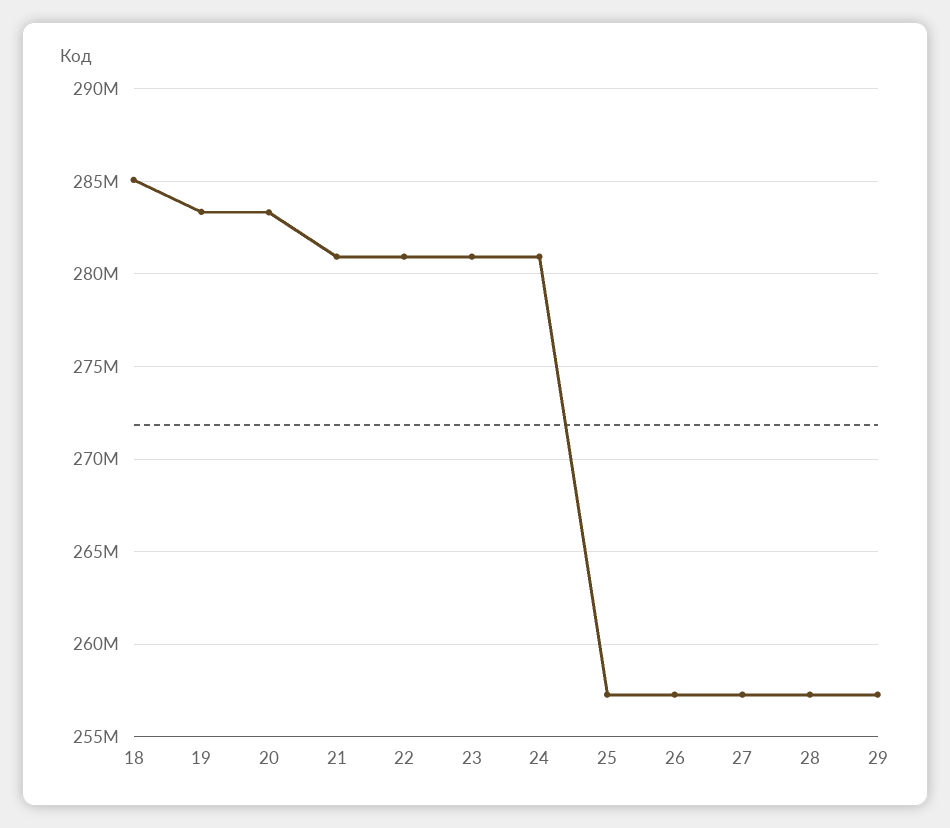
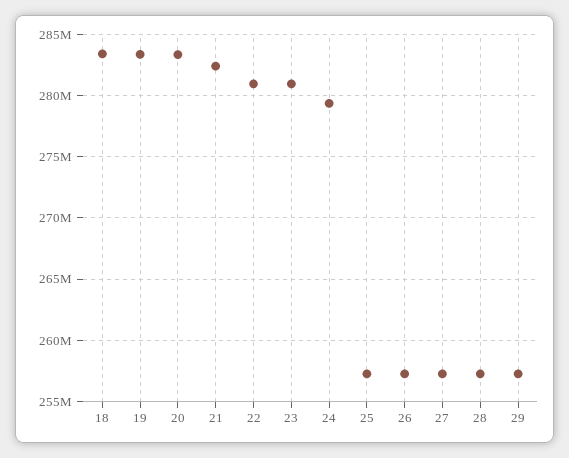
18: 285000000 -> 283500000
21: 281000000 -> 282500000
24: 281000000 -> 279500000

